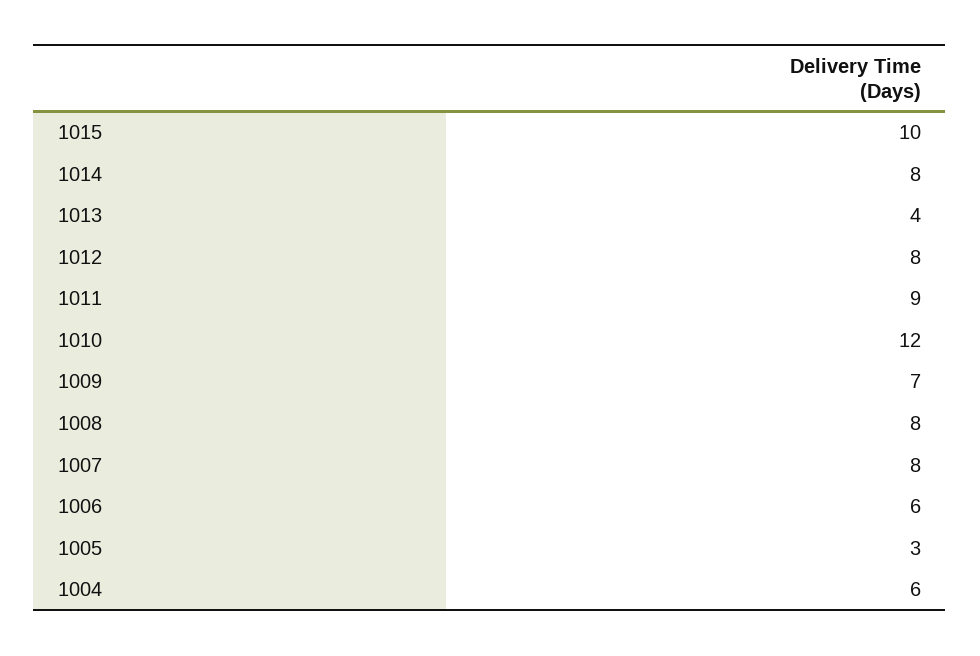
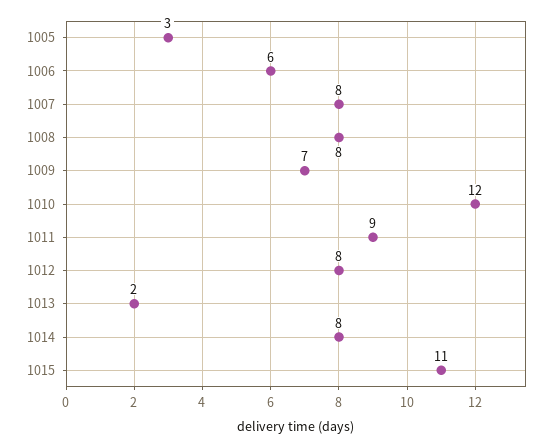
1015: 10 -> 11
1013: 4 -> 2
1004: 6 -> none

